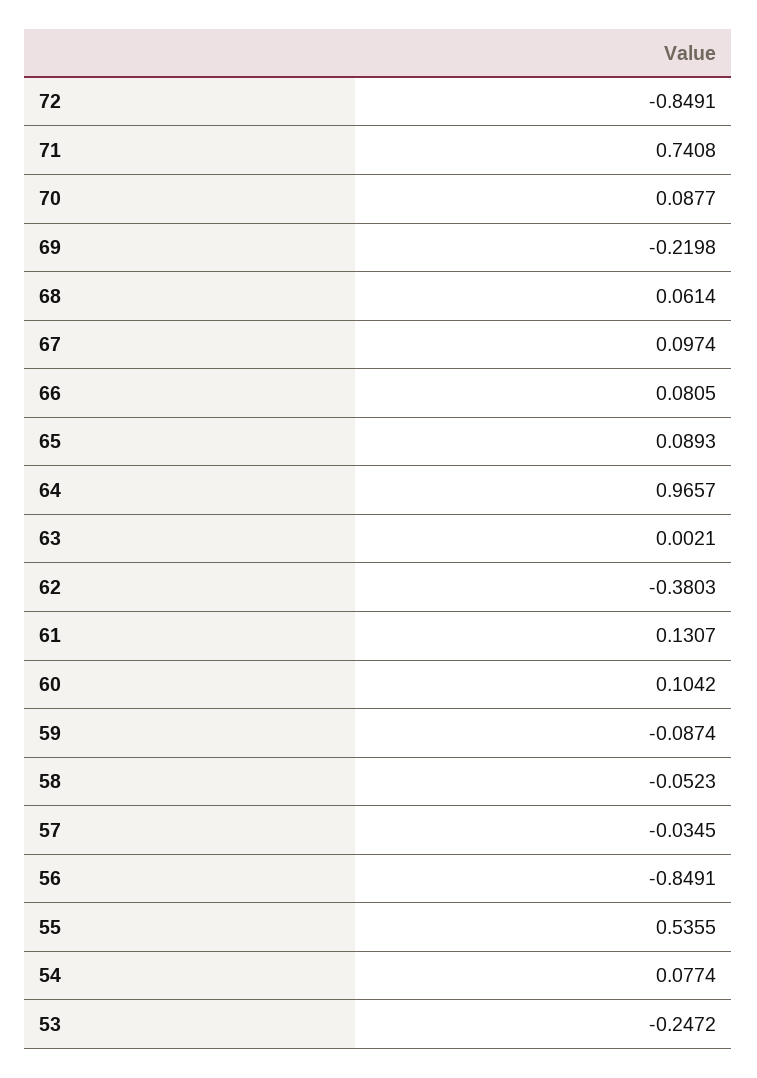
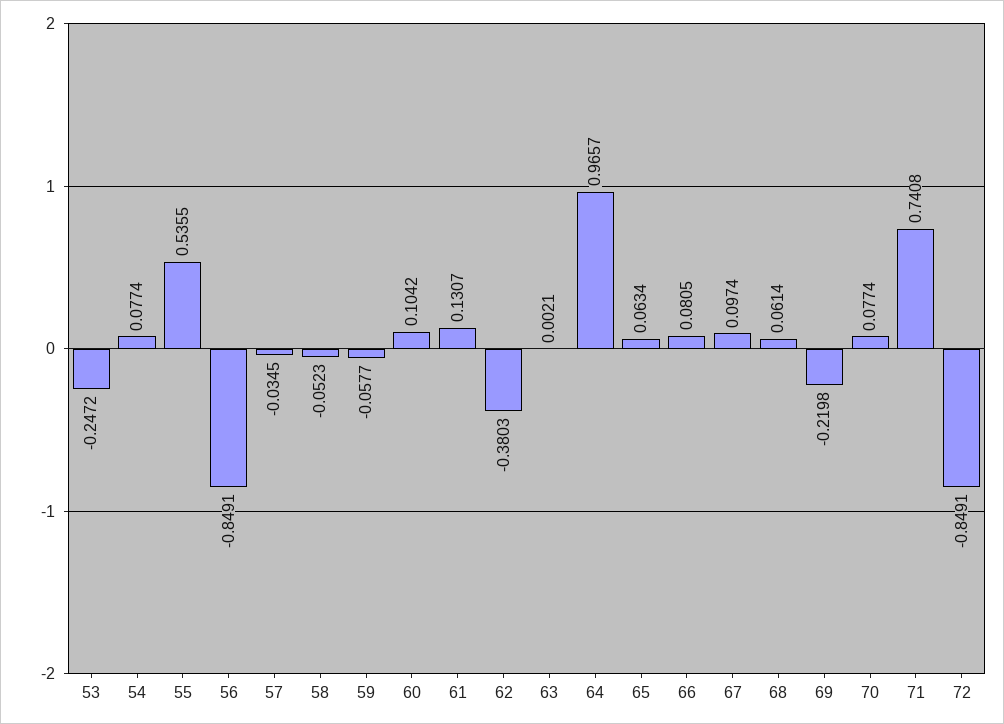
70: 0.0877 -> 0.0774
65: 0.0893 -> 0.0634
59: -0.0874 -> -0.0577

